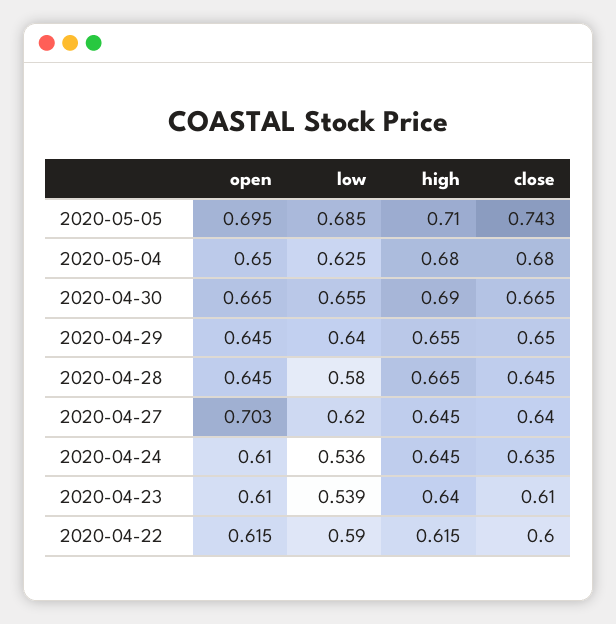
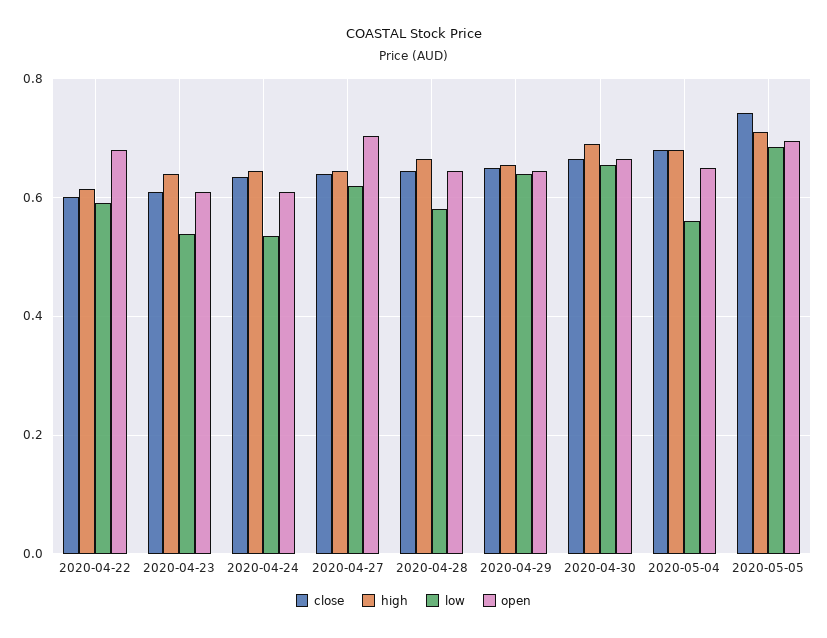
low, 2020-05-04: 0.625 -> 0.56
open, 2020-04-22: 0.615 -> 0.68

